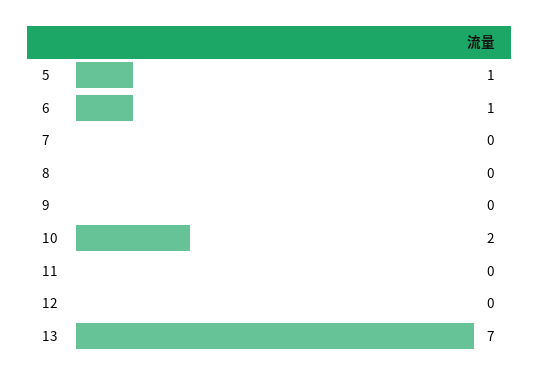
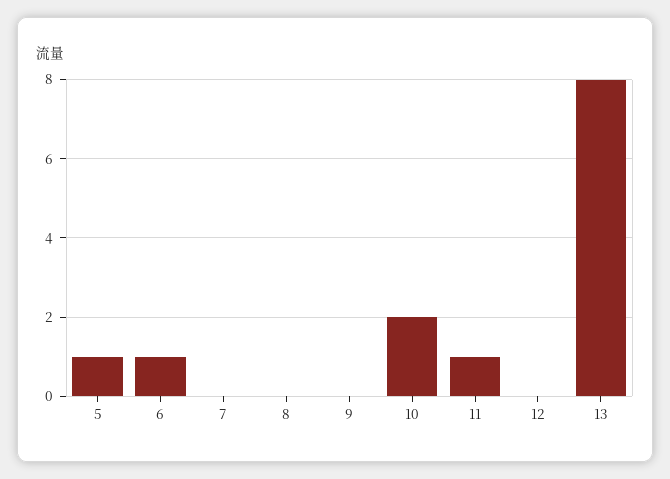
11: 0 -> 1
13: 7 -> 8

